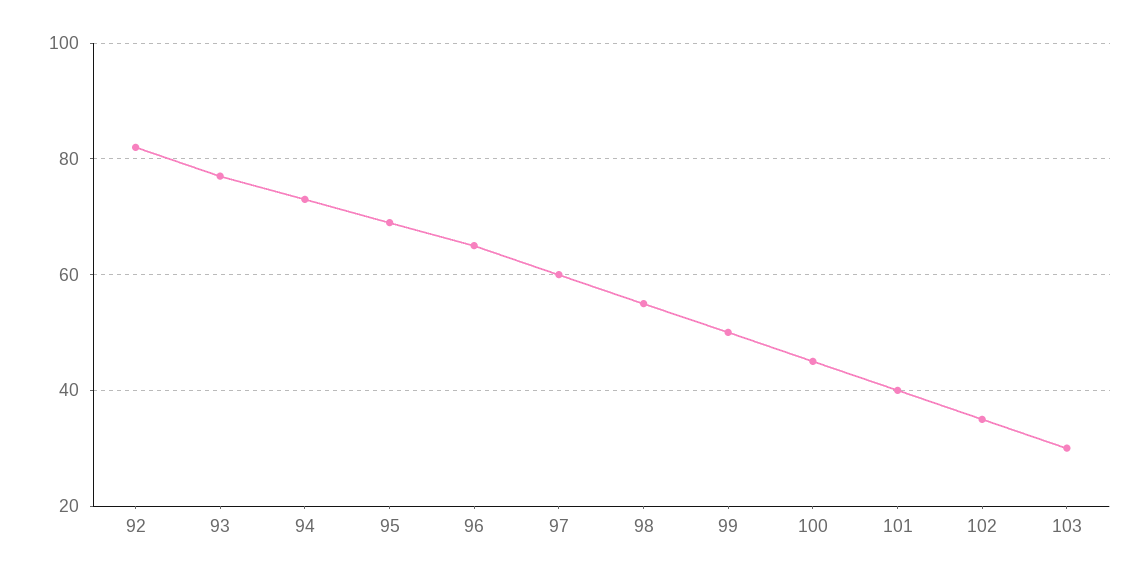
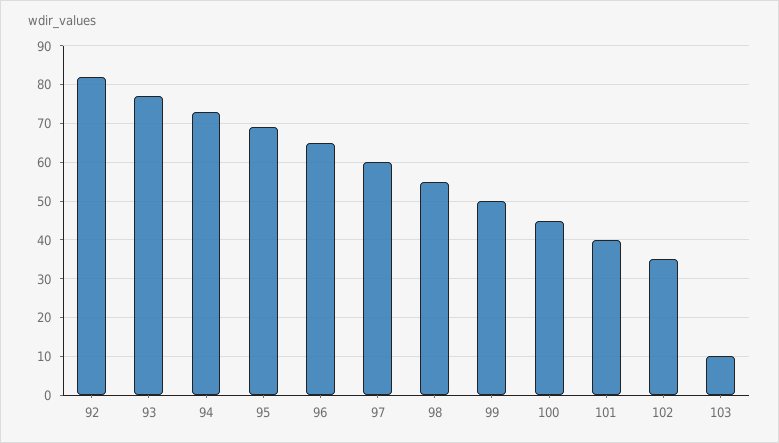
103: 30 -> 10

